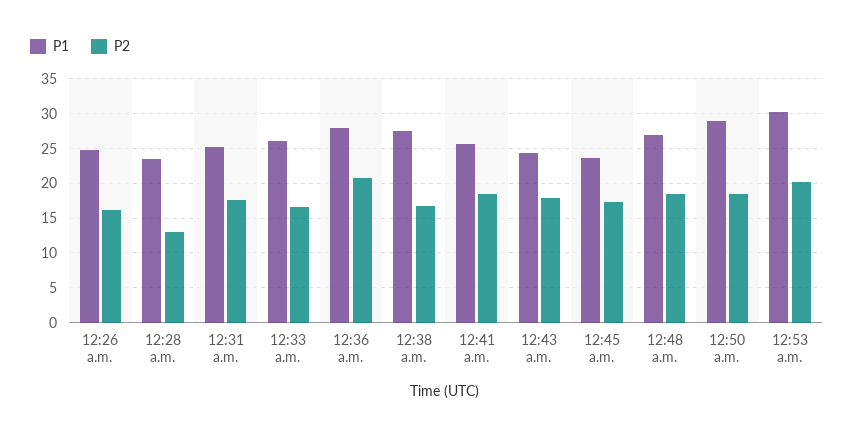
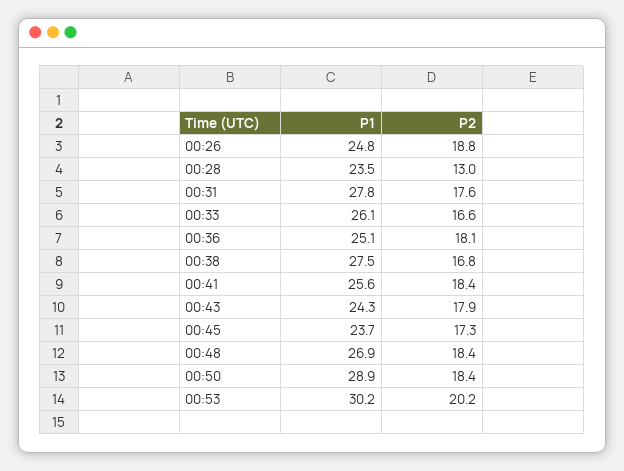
P2, 12:26 a.m.: 16 -> 18.8
P1, 12:31 a.m.: 25 -> 27.8
P1, 12:36 a.m.: 28 -> 25.1
P2, 12:36 a.m.: 21 -> 18.1

